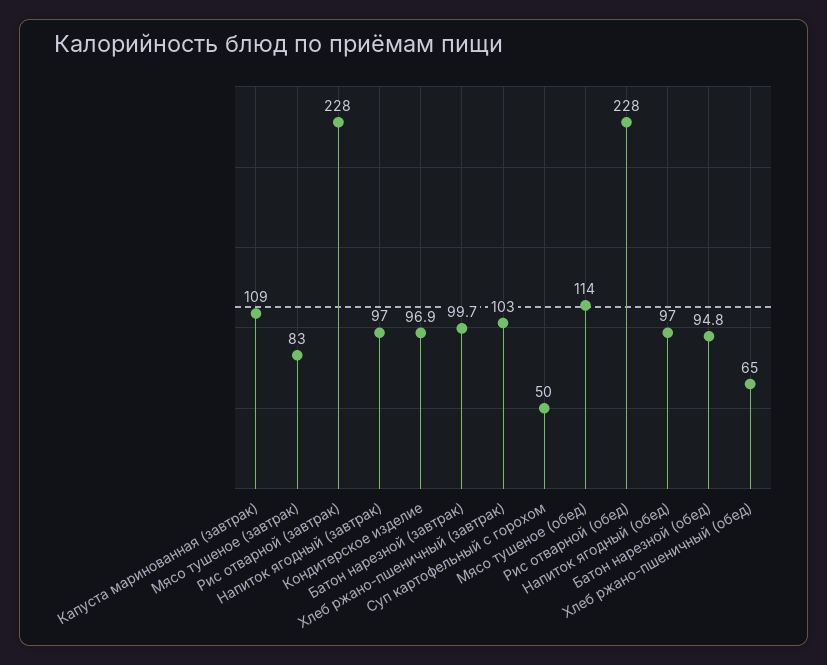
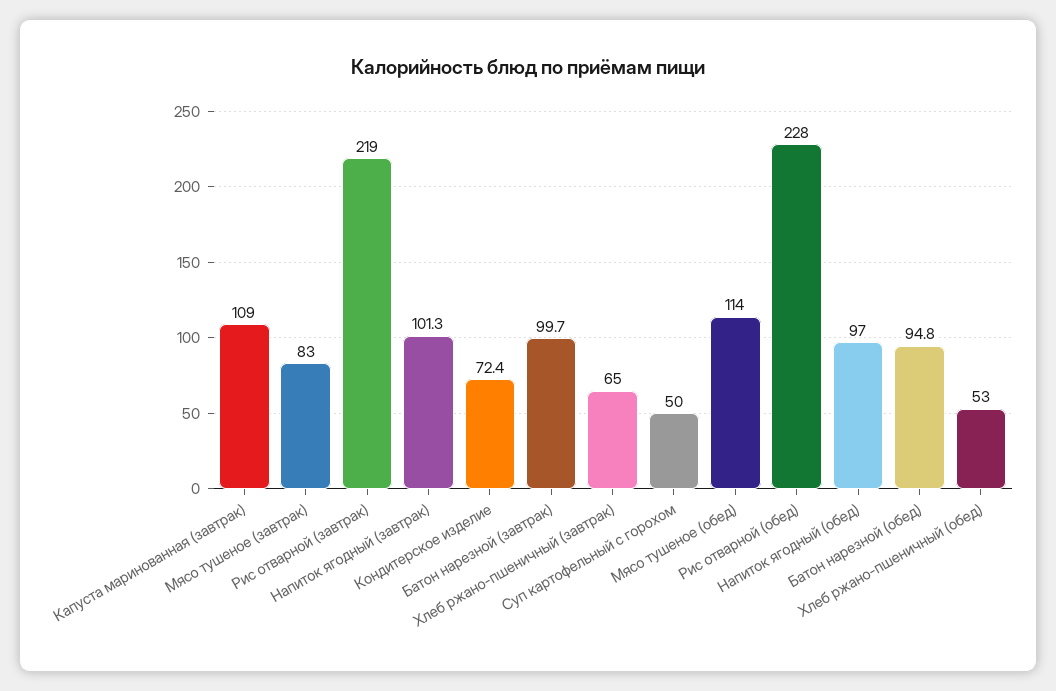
Рис отварной (завтрак): 228 -> 219
Напиток ягодный (завтрак): 97 -> 101.3
Кондитерское изделие: 96.9 -> 72.4
Хлеб ржано-пшеничный (завтрак): 103 -> 65
Хлеб ржано-пшеничный (обед): 65 -> 53

